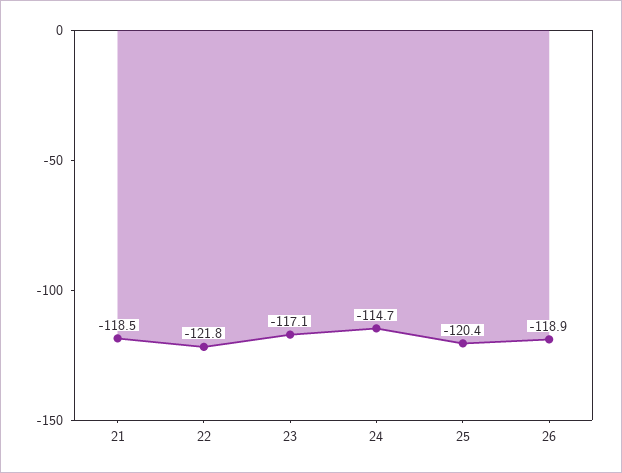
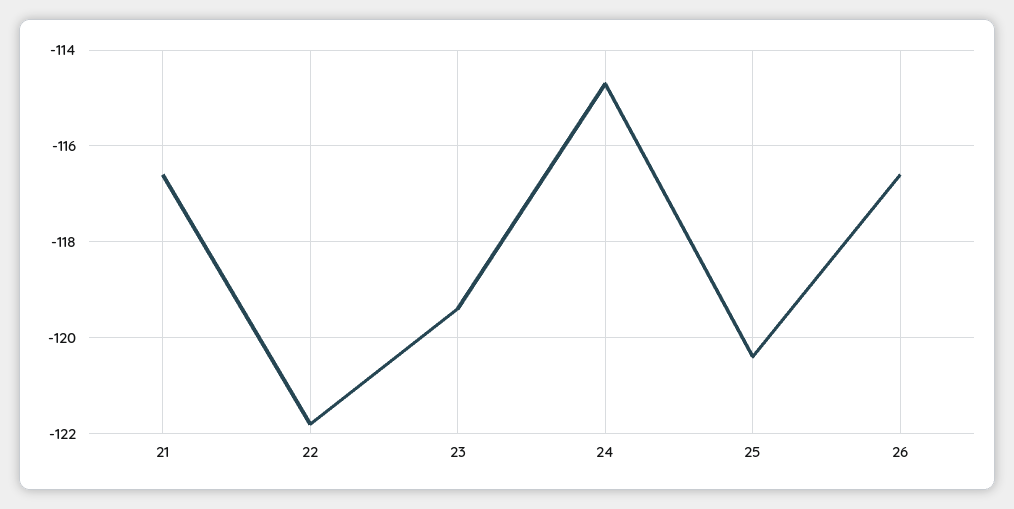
21: -118.5 -> -116.5
23: -117.1 -> -119.5
26: -118.9 -> -116.5

